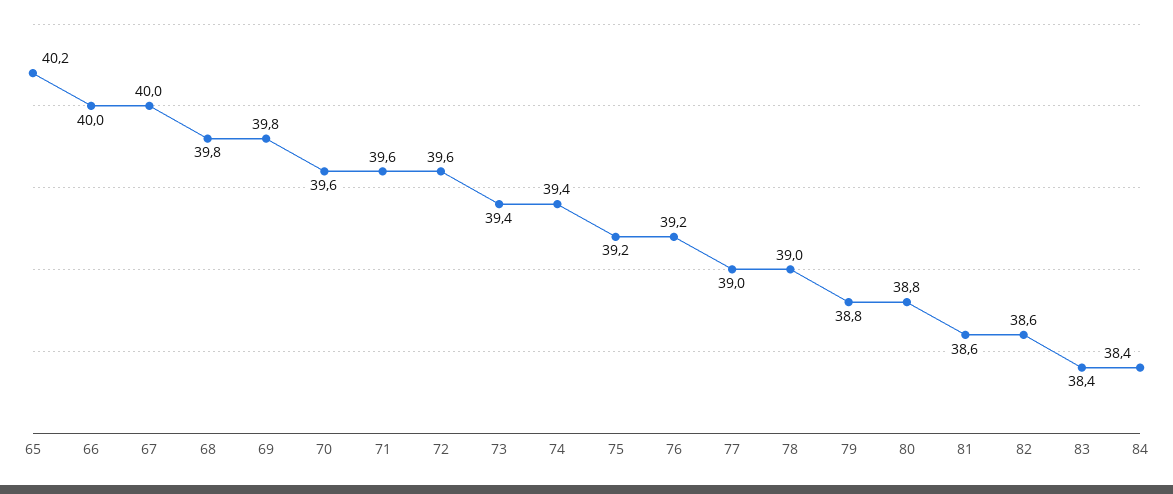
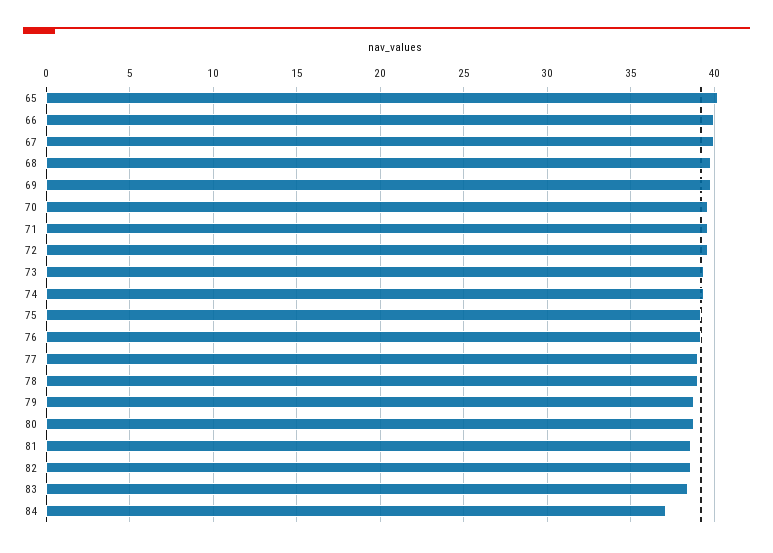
84: 38.4 -> 37

